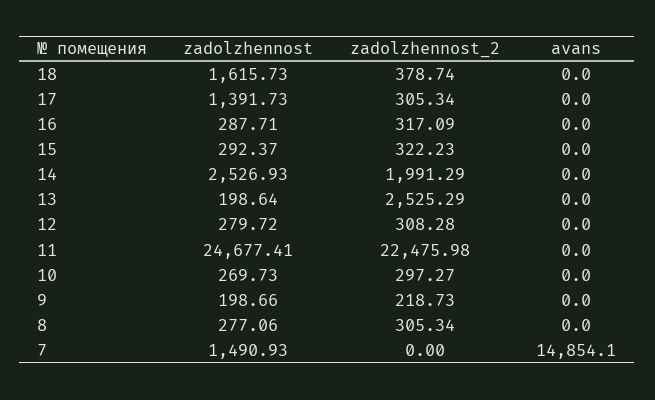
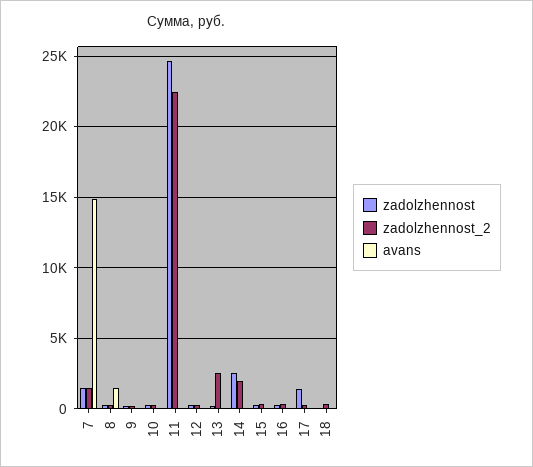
zadolzhennost, 18: 1615.73 -> 0
avans, 8: 0 -> 1500
zadolzhennost_2, 7: 0 -> 1500

